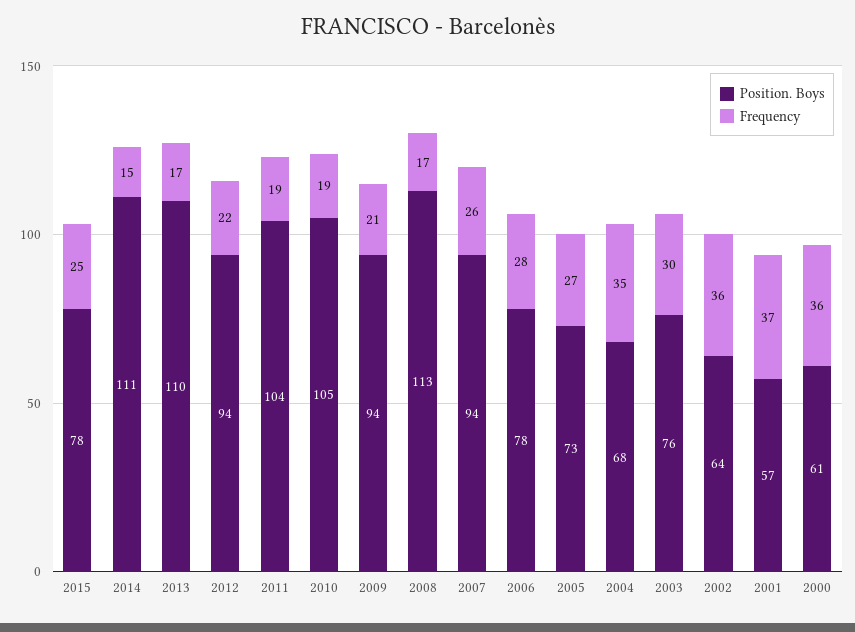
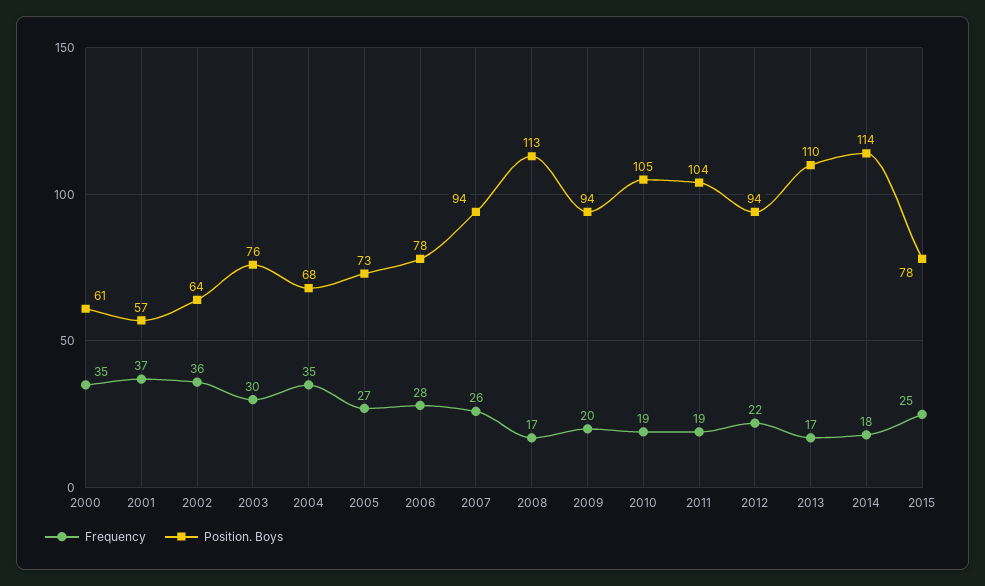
Position. Boys, 2014: 111 -> 114
Frequency, 2014: 15 -> 18
Frequency, 2009: 21 -> 20
Frequency, 2000: 36 -> 35

